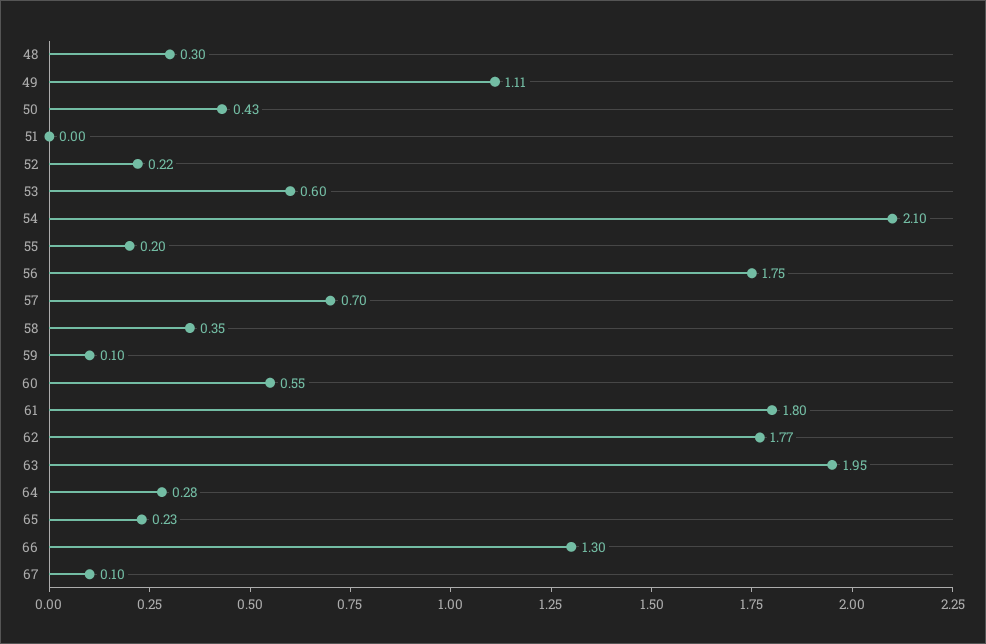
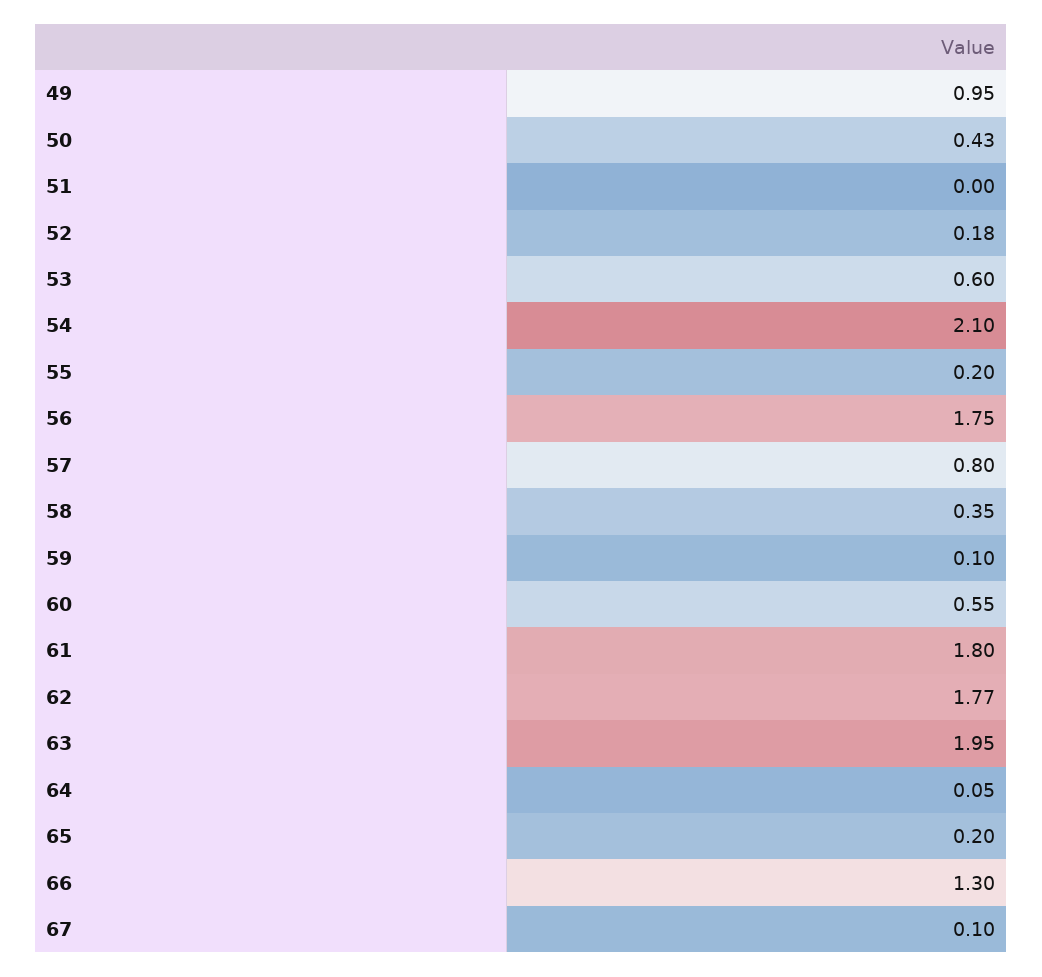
48: 0.3 -> none
49: 1.11 -> 0.95
52: 0.22 -> 0.18
57: 0.7 -> 0.8
64: 0.28 -> 0.05
65: 0.23 -> 0.2

